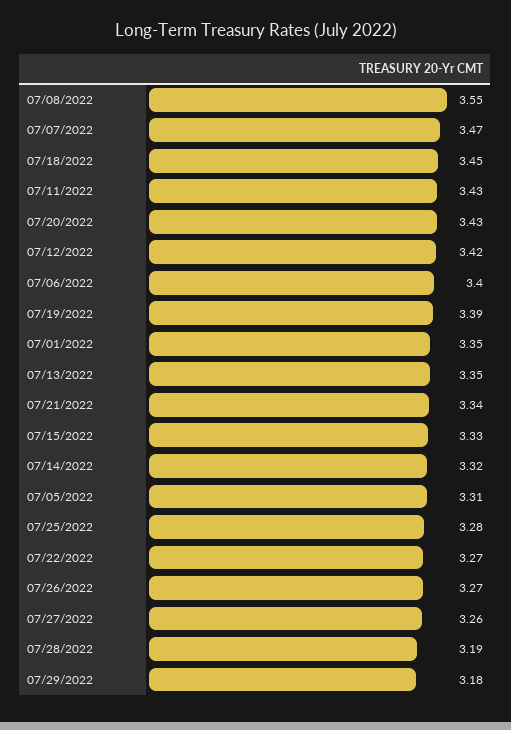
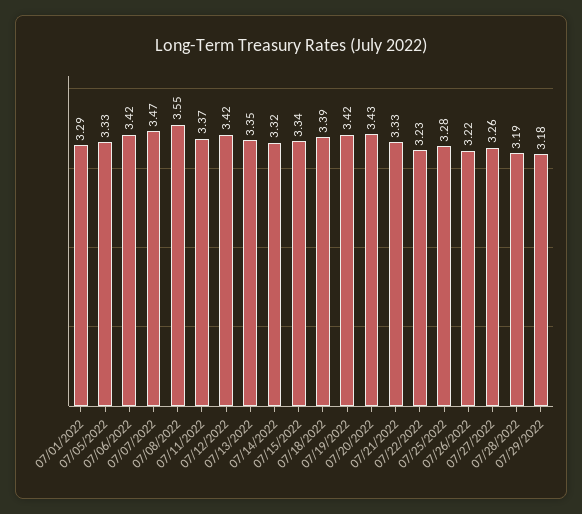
07/18/2022: 3.45 -> 3.39
07/11/2022: 3.43 -> 3.37
07/06/2022: 3.4 -> 3.42
07/19/2022: 3.39 -> 3.42
07/01/2022: 3.35 -> 3.29
07/21/2022: 3.34 -> 3.33
07/15/2022: 3.33 -> 3.34
07/05/2022: 3.31 -> 3.33
07/22/2022: 3.27 -> 3.23
07/26/2022: 3.27 -> 3.22

